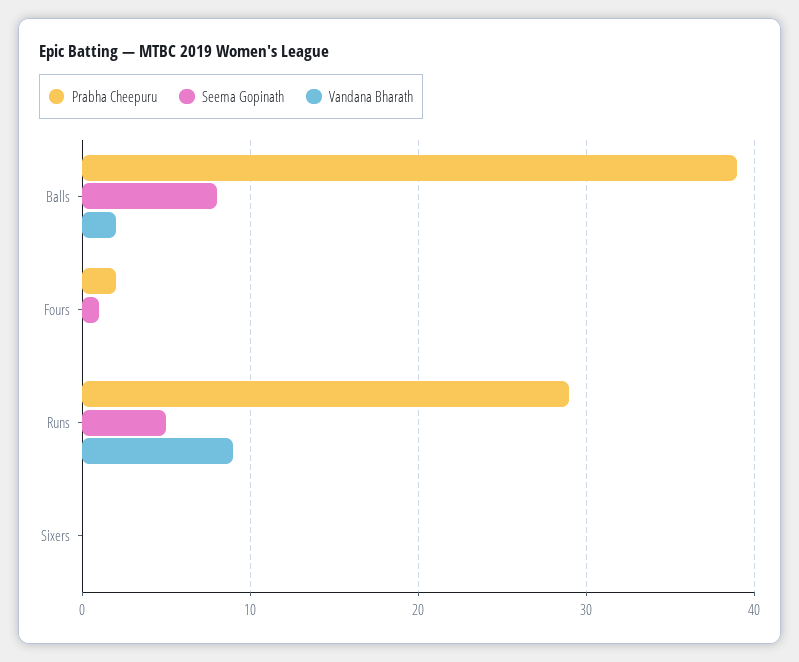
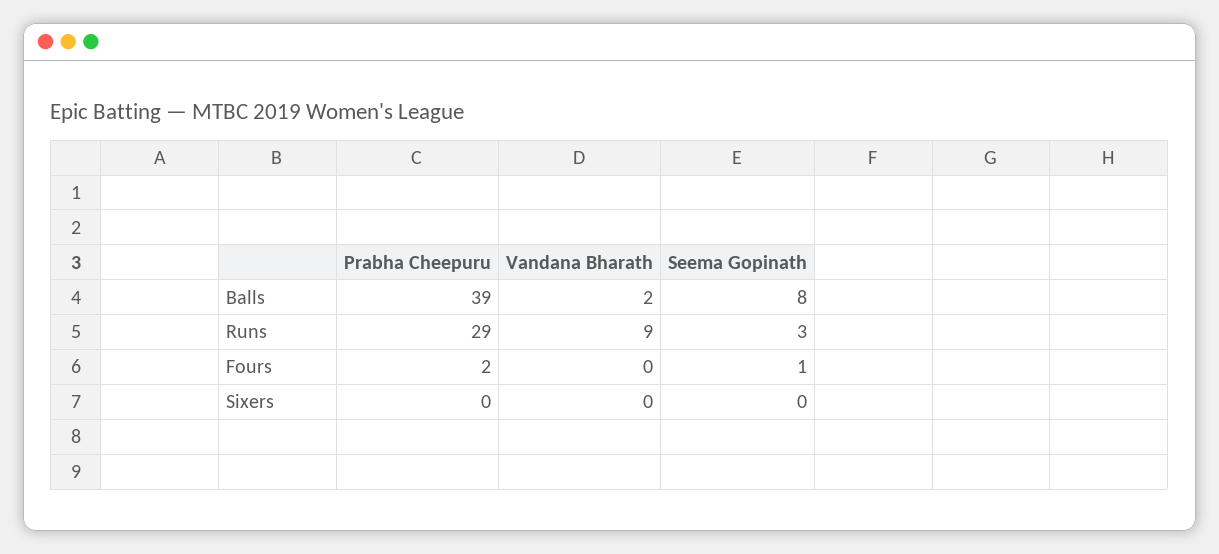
Seema Gopinath, Runs: 5 -> 3

